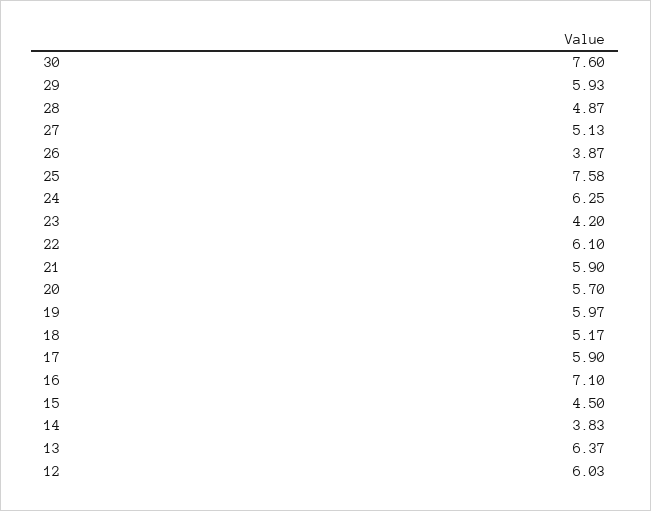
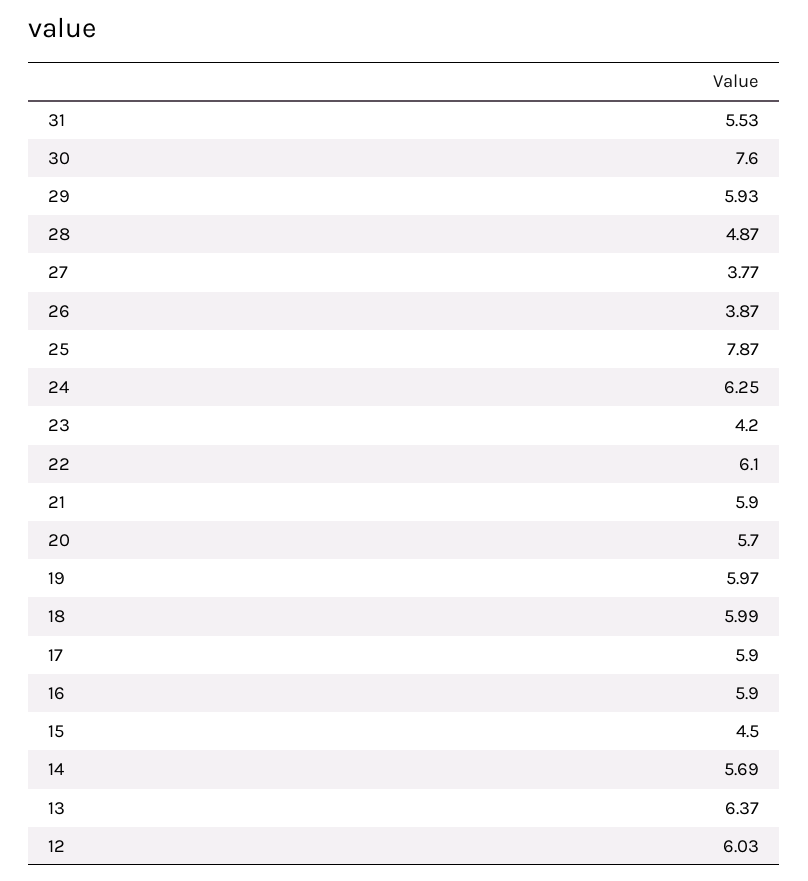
27: 5.13 -> 3.77
25: 7.58 -> 7.87
18: 5.17 -> 5.99
16: 7.1 -> 5.9
14: 3.83 -> 5.69
31: none -> 5.53

